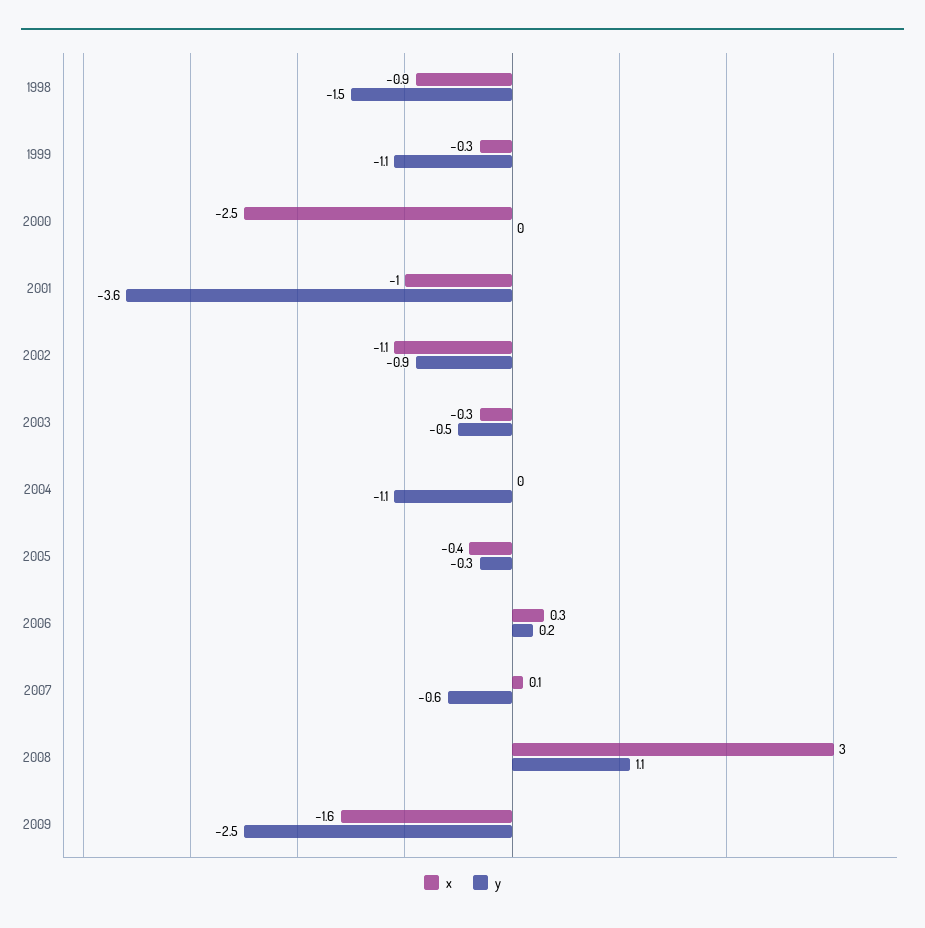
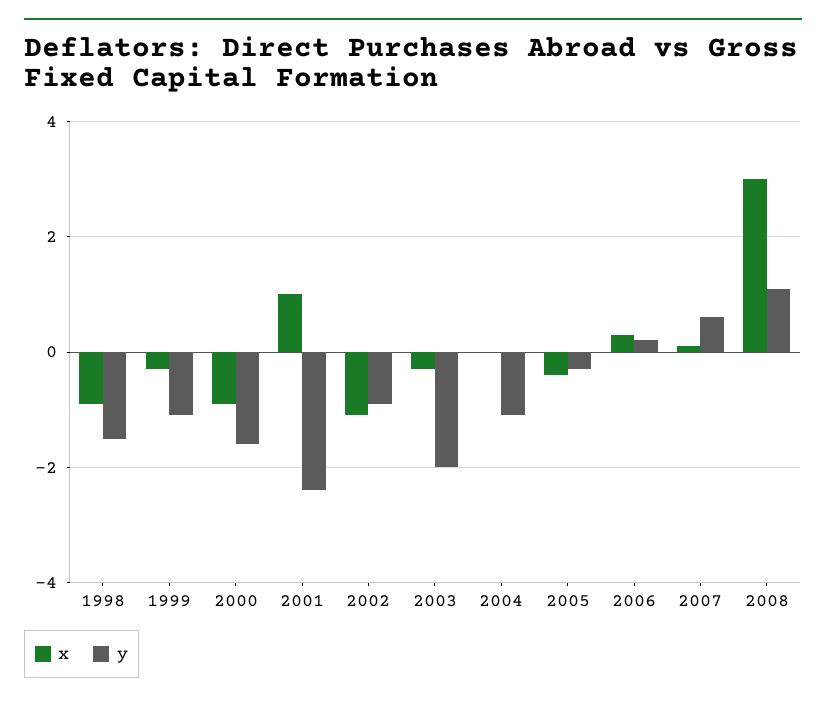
x, 2000: -2.5 -> -1
y, 2000: 0 -> -1.5
x, 2001: -1 -> 1
y, 2001: -3.6 -> -2.5
y, 2003: -0.5 -> -2
y, 2007: -0.6 -> 0.5
x, 2009: -1.6 -> none
y, 2009: -2.5 -> none

